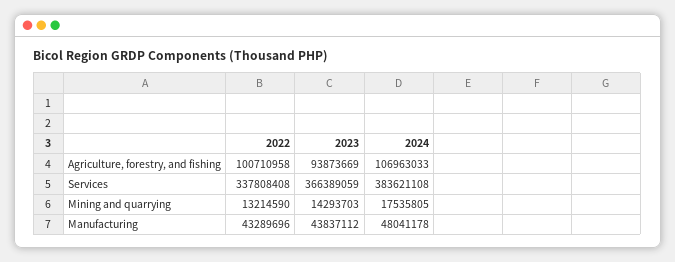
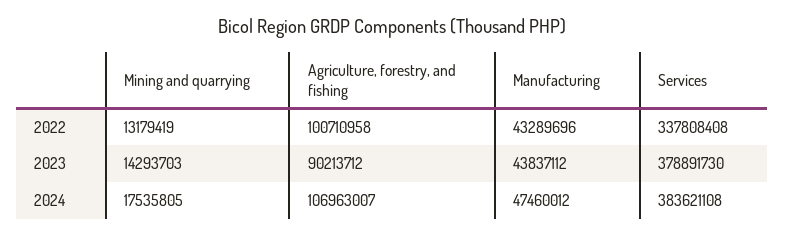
2023, Agriculture, forestry, and fishing: 93873669 -> 90213712
2024, Agriculture, forestry, and fishing: 106963033 -> 106963007
2023, Services: 366389059 -> 378891730
2022, Mining and quarrying: 13214590 -> 13179419
2024, Manufacturing: 48041178 -> 47460012

